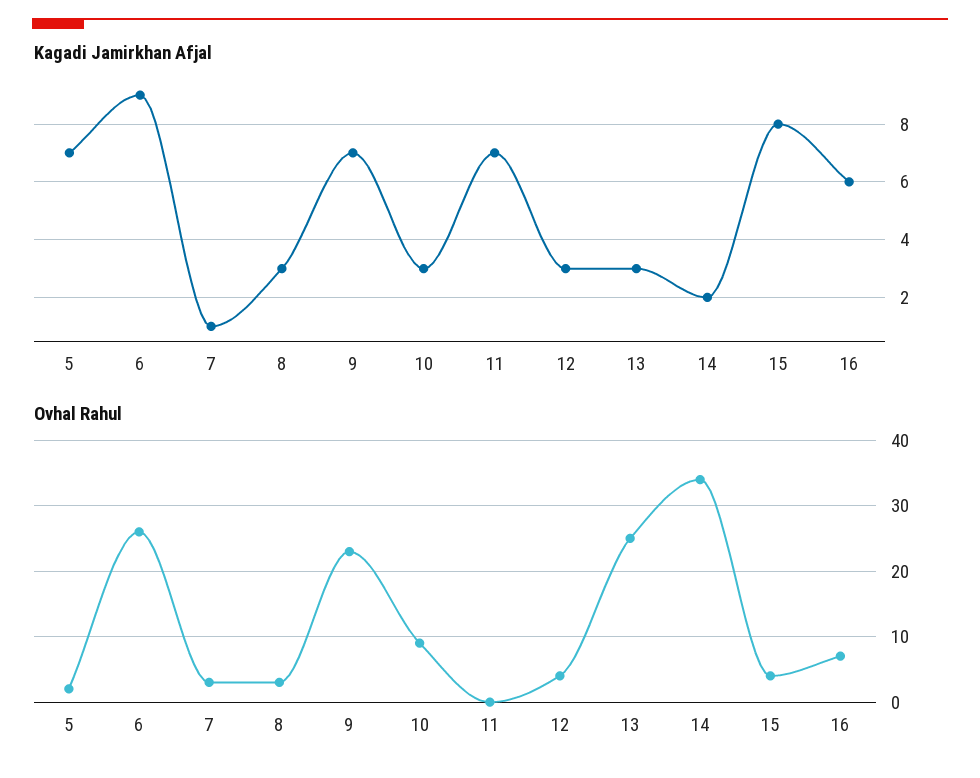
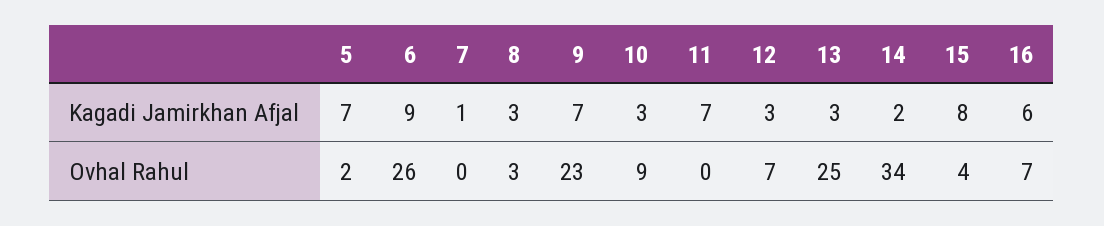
Ovhal Rahul, 7: 3 -> 0
Ovhal Rahul, 12: 4 -> 7

